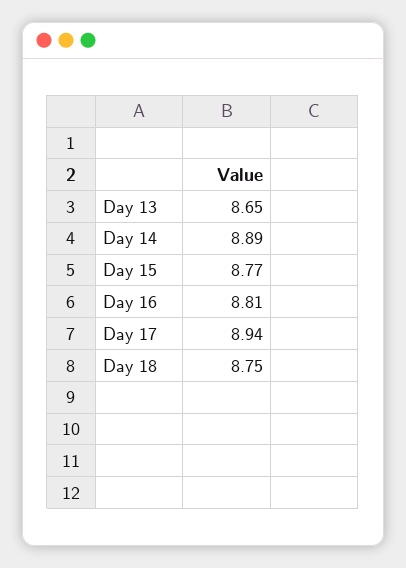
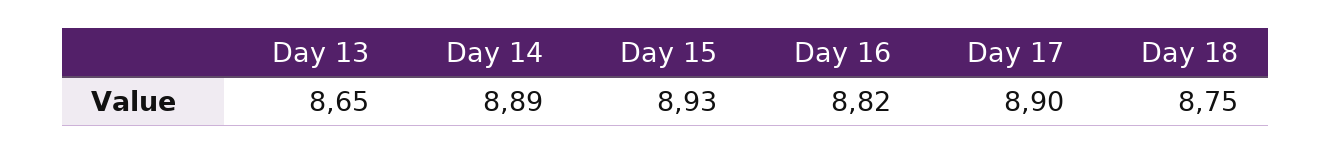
Day 15: 8.77 -> 8.93
Day 16: 8.81 -> 8.82
Day 17: 8.94 -> 8.9

